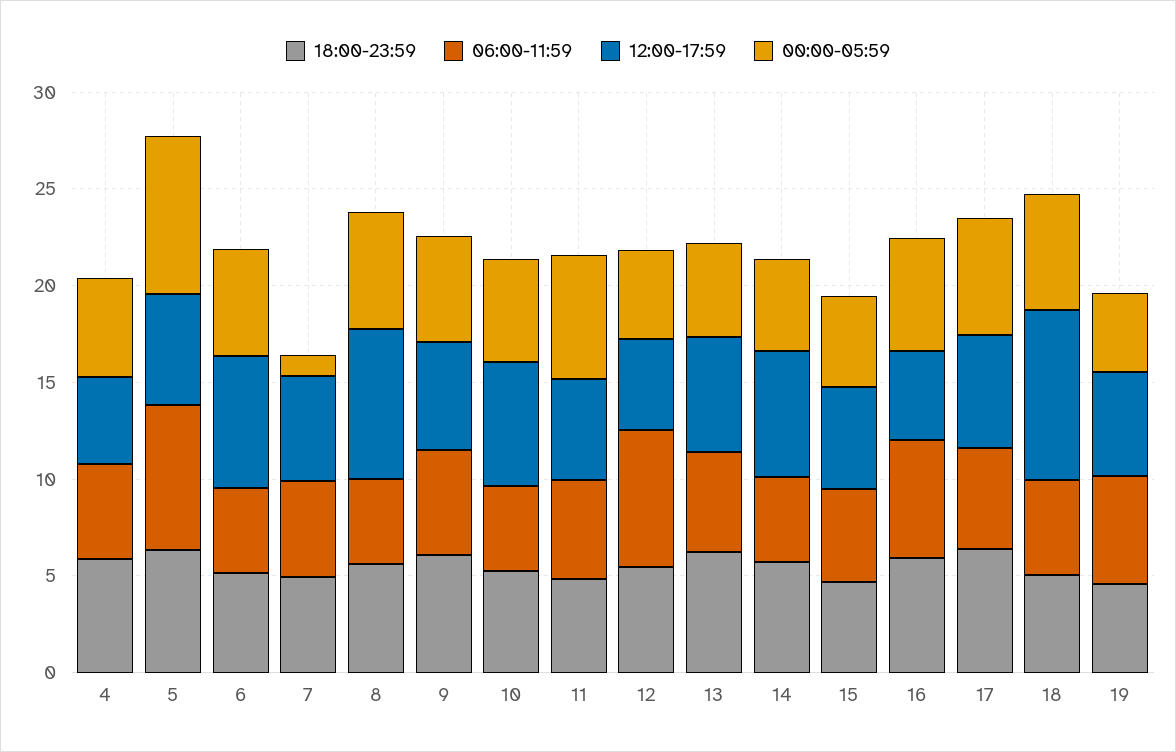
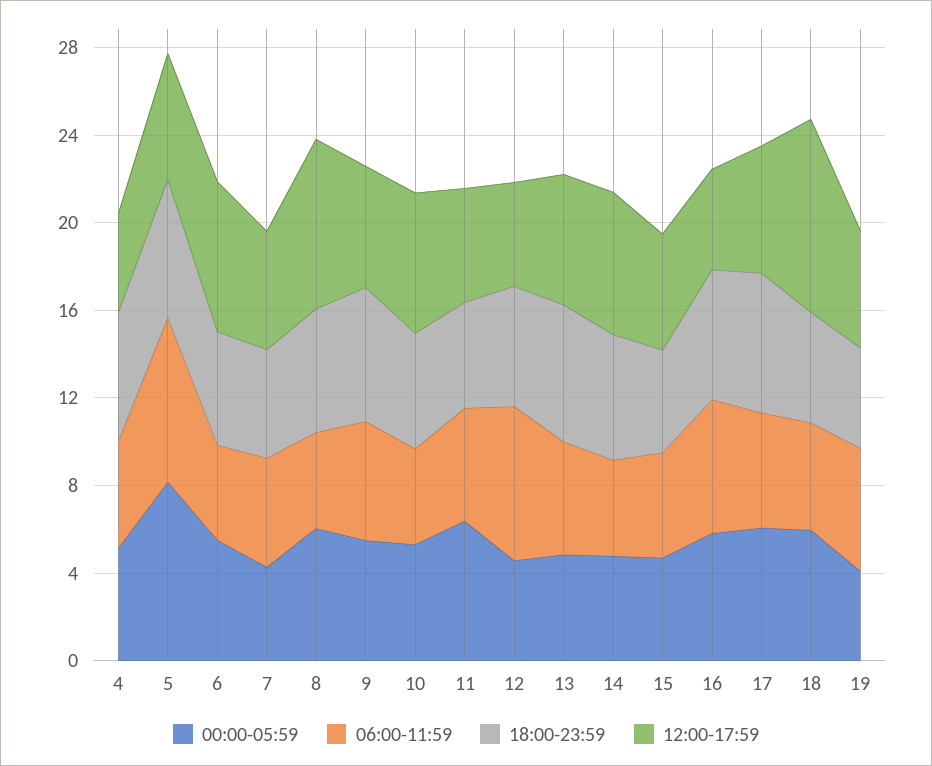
00:00-05:59, 7: 1 -> 4

